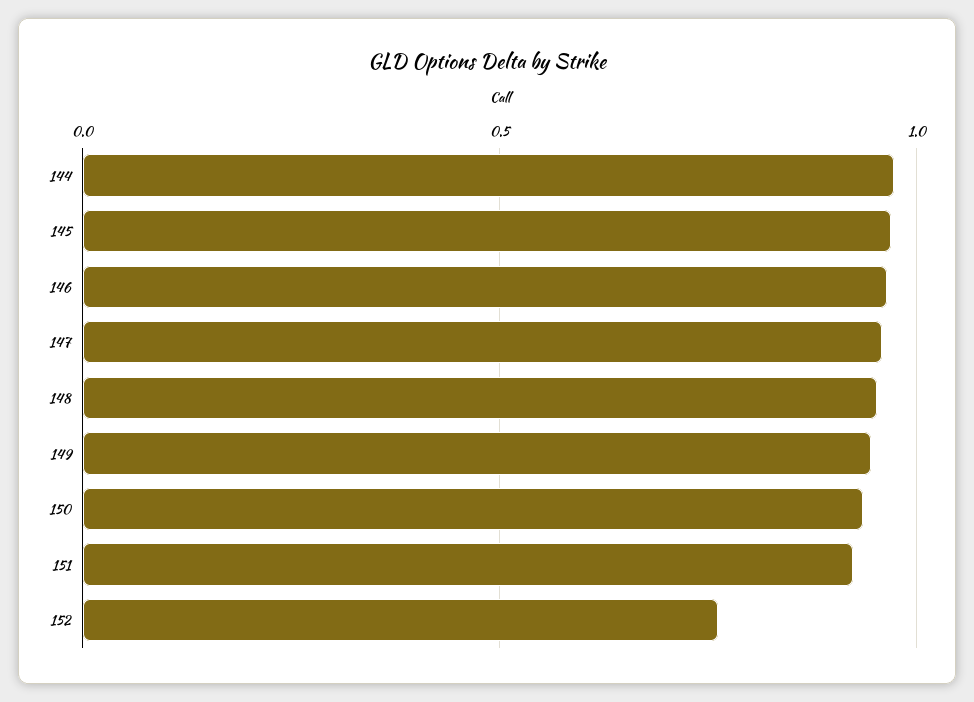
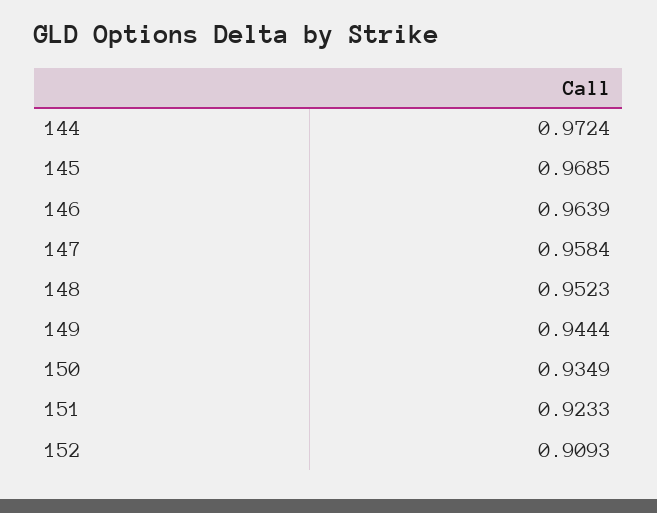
152: 0.75 -> 0.9093

